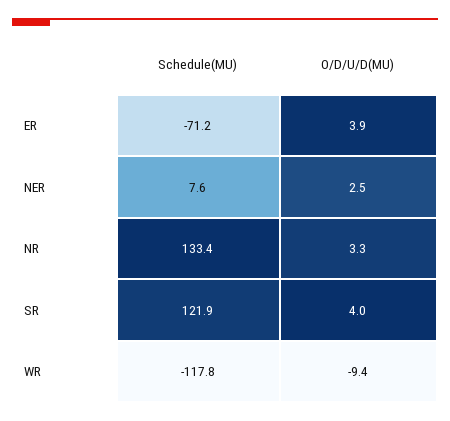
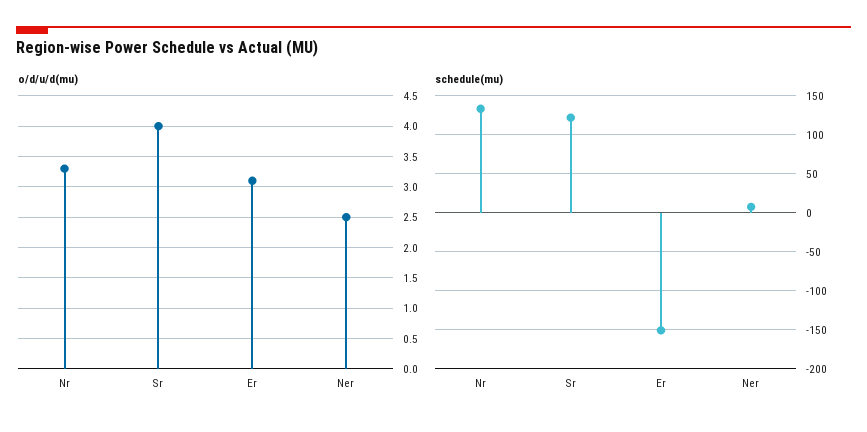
Schedule(MU), ER: -71.2 -> -150
O/D/U/D(MU), ER: 3.9 -> 3.1
Schedule(MU), WR: -117.8 -> none
O/D/U/D(MU), WR: -9.4 -> none

